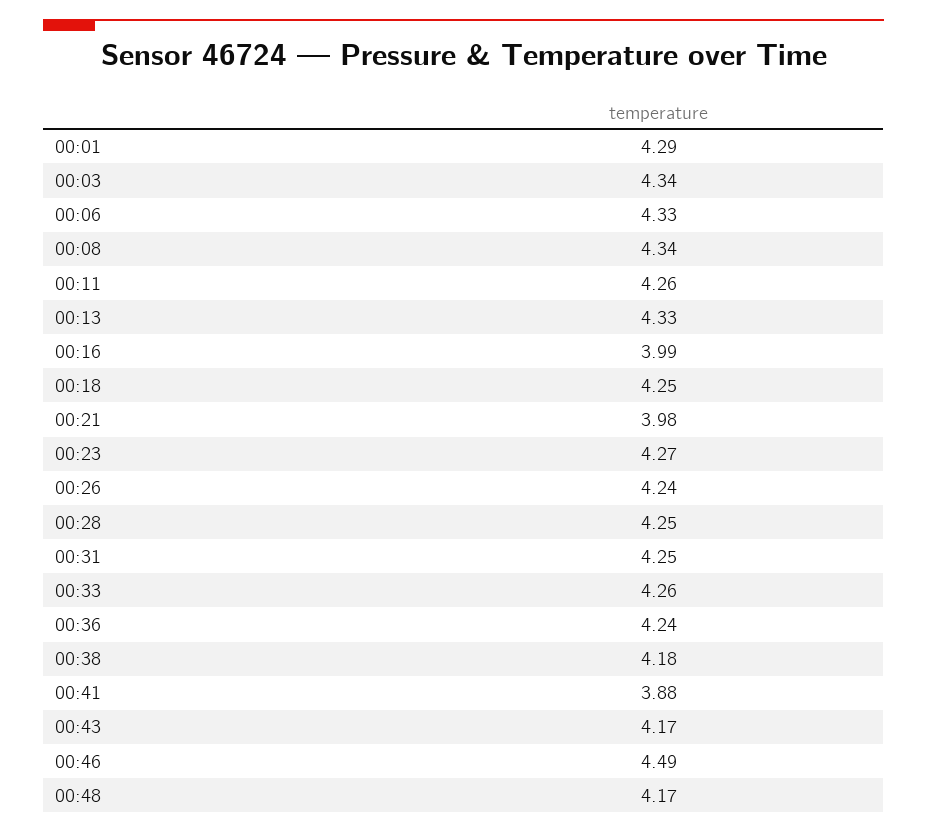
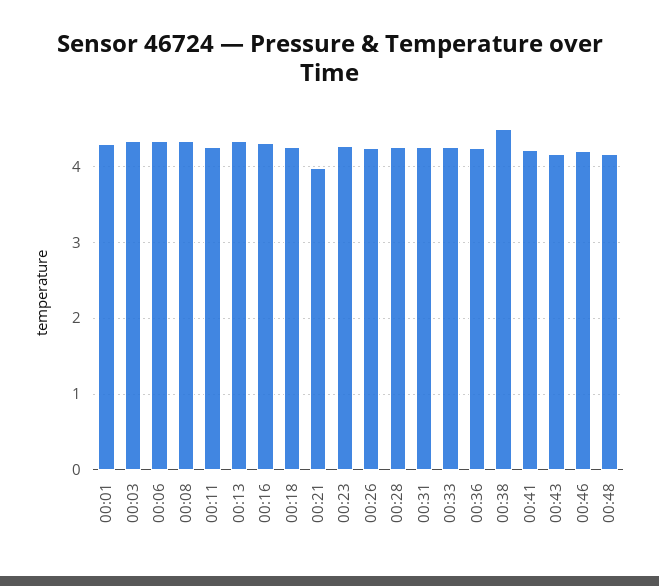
00:16: 3.99 -> 4.3
00:38: 4.18 -> 4.5
00:41: 3.88 -> 4.2
00:46: 4.49 -> 4.2

